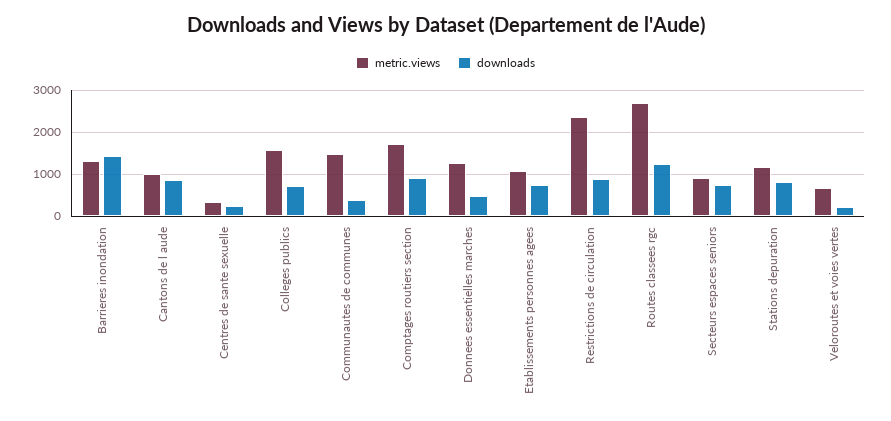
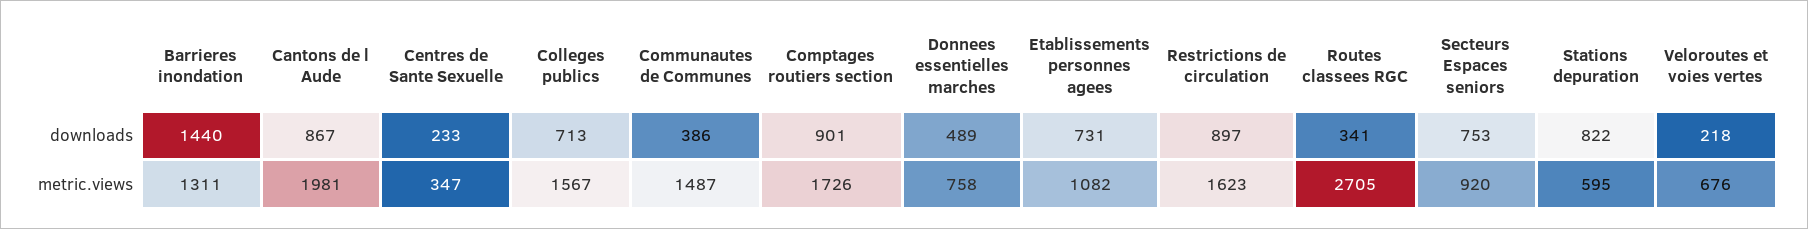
metric.views, Cantons de l aude: 1000 -> 1981
metric.views, Donnees essentielles marches: 1200 -> 758
metric.views, Restrictions de circulation: 2400 -> 1623
downloads, Routes classees rgc: 1200 -> 341
metric.views, Stations depuration: 1200 -> 595

